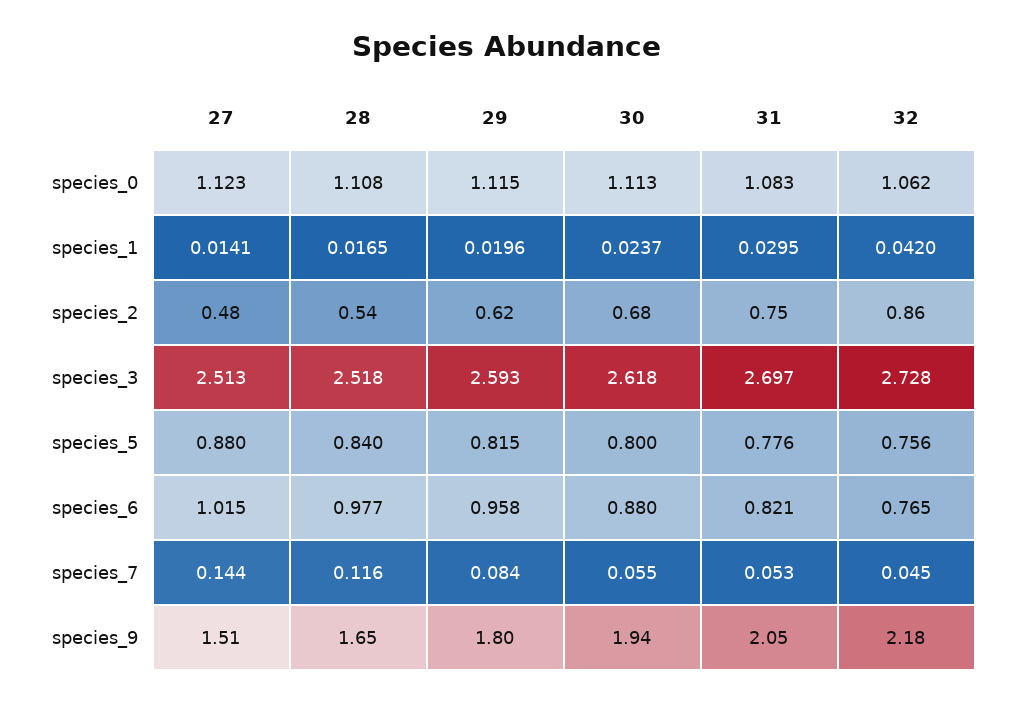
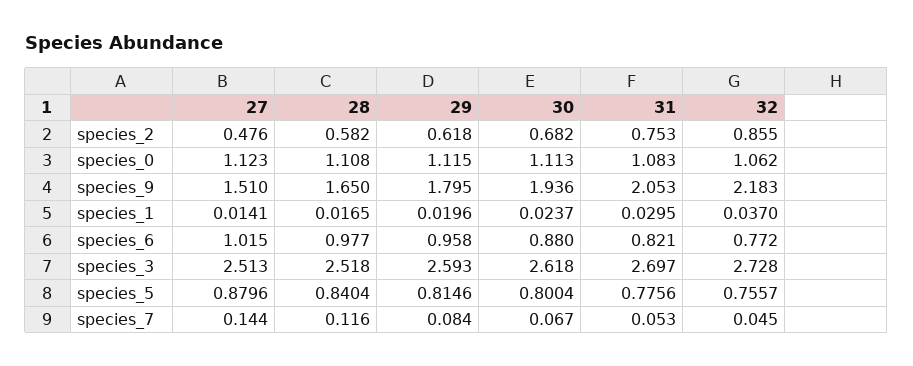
32, species_1: 0.042 -> 0.037
28, species_2: 0.54 -> 0.582
32, species_6: 0.765 -> 0.772
30, species_7: 0.055 -> 0.067

